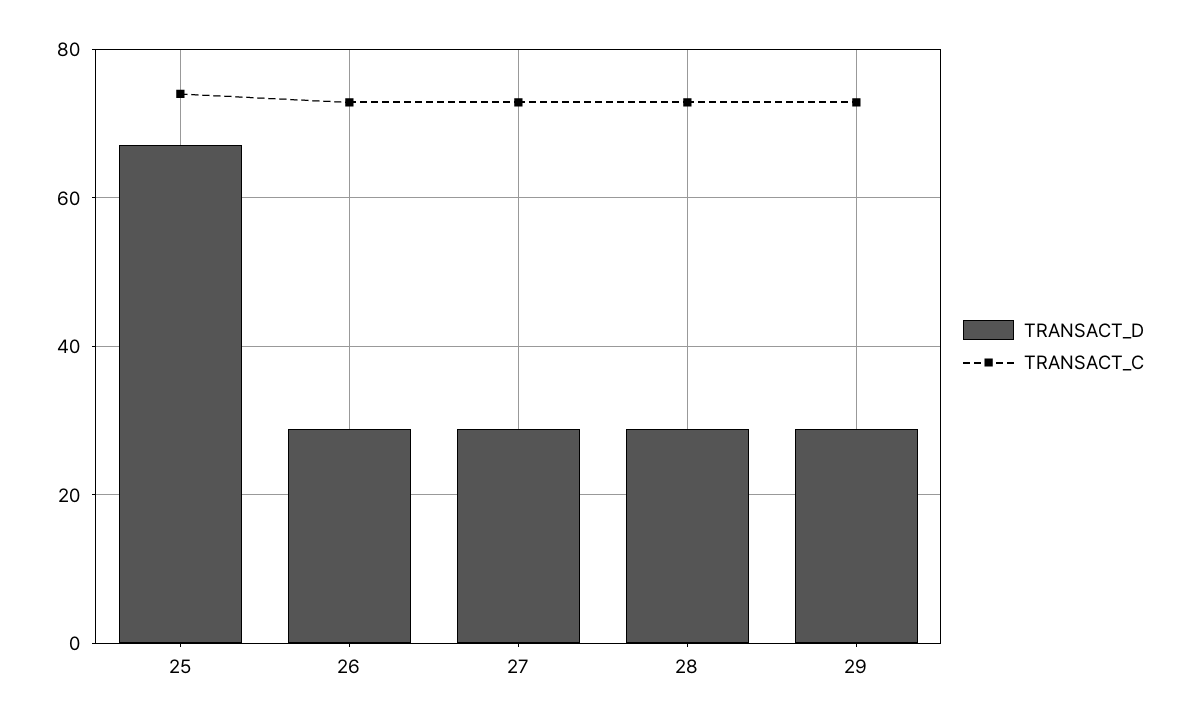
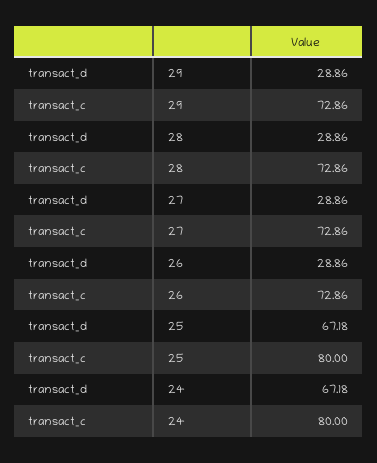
TRANSACT_C, 25: 74 -> 80
TRANSACT_D, 24: none -> 67.18
TRANSACT_C, 24: none -> 80

